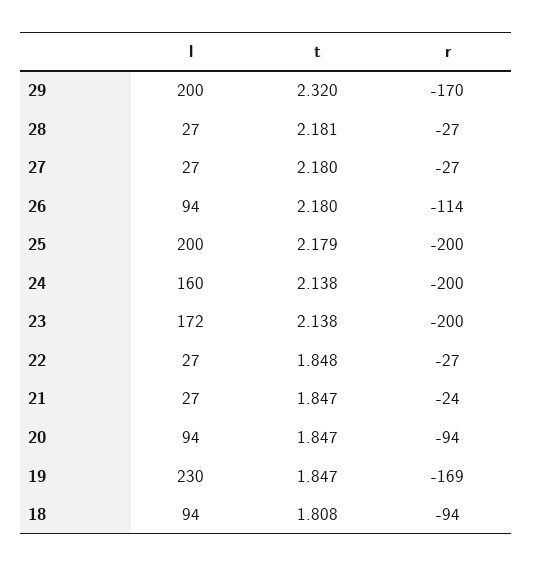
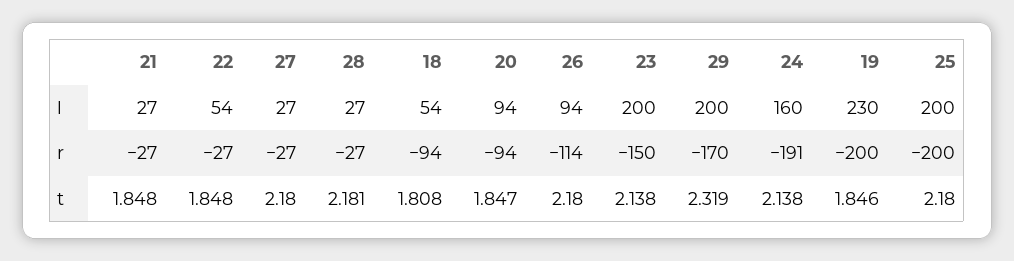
t, 29: 2.32 -> 2.319
t, 25: 2.179 -> 2.18
r, 24: -200 -> -191
l, 23: 172 -> 200
r, 23: -200 -> -150
l, 22: 27 -> 54
t, 21: 1.847 -> 1.848
r, 21: -24 -> -27
t, 19: 1.847 -> 1.846
r, 19: -169 -> -200
l, 18: 94 -> 54

